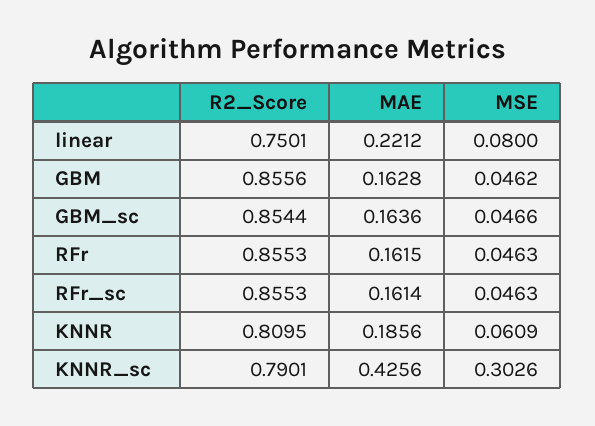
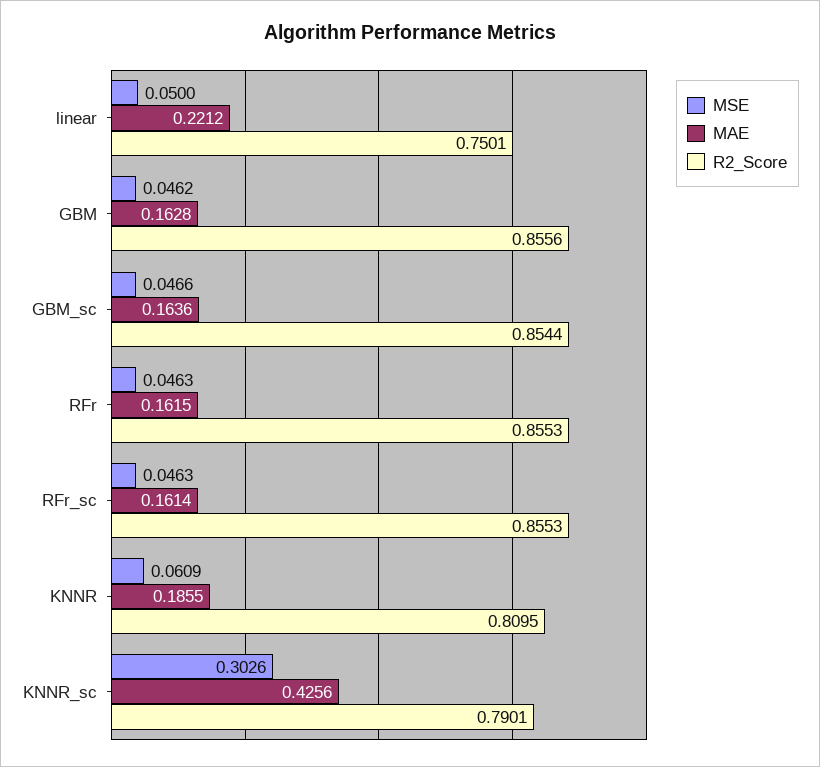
MSE, linear: 0.08 -> 0.05
MAE, KNNR: 0.1856 -> 0.1855

